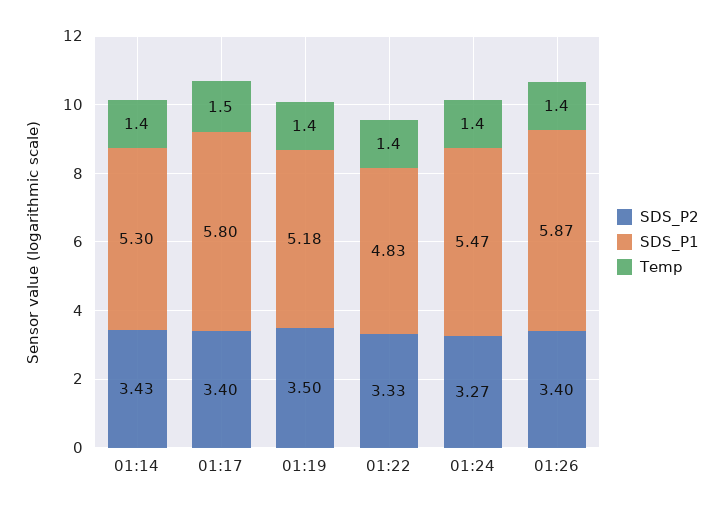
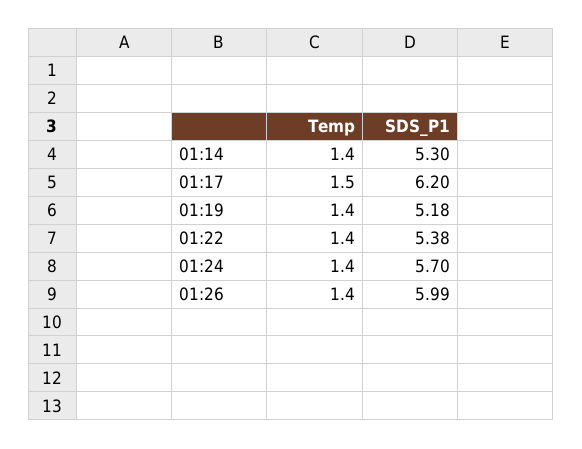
SDS_P2, 01:14: 3.43 -> none
SDS_P2, 01:17: 3.4 -> none
SDS_P1, 01:17: 5.8 -> 6.2
SDS_P2, 01:19: 3.5 -> none
SDS_P2, 01:22: 3.33 -> none
SDS_P1, 01:22: 4.83 -> 5.38
SDS_P2, 01:24: 3.27 -> none
SDS_P1, 01:24: 5.47 -> 5.7
SDS_P2, 01:26: 3.4 -> none
SDS_P1, 01:26: 5.87 -> 5.99

